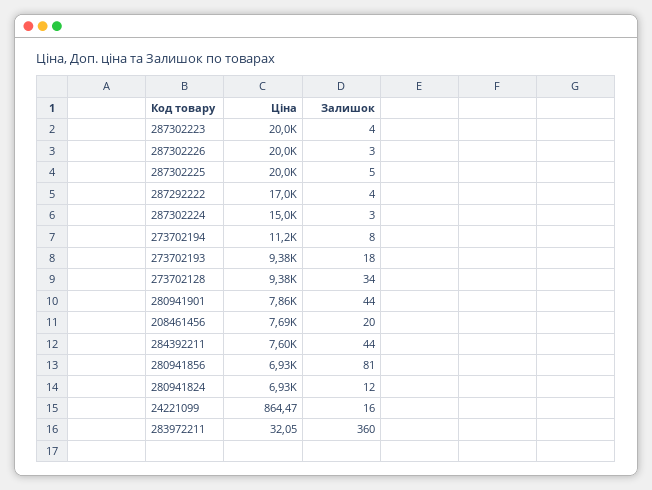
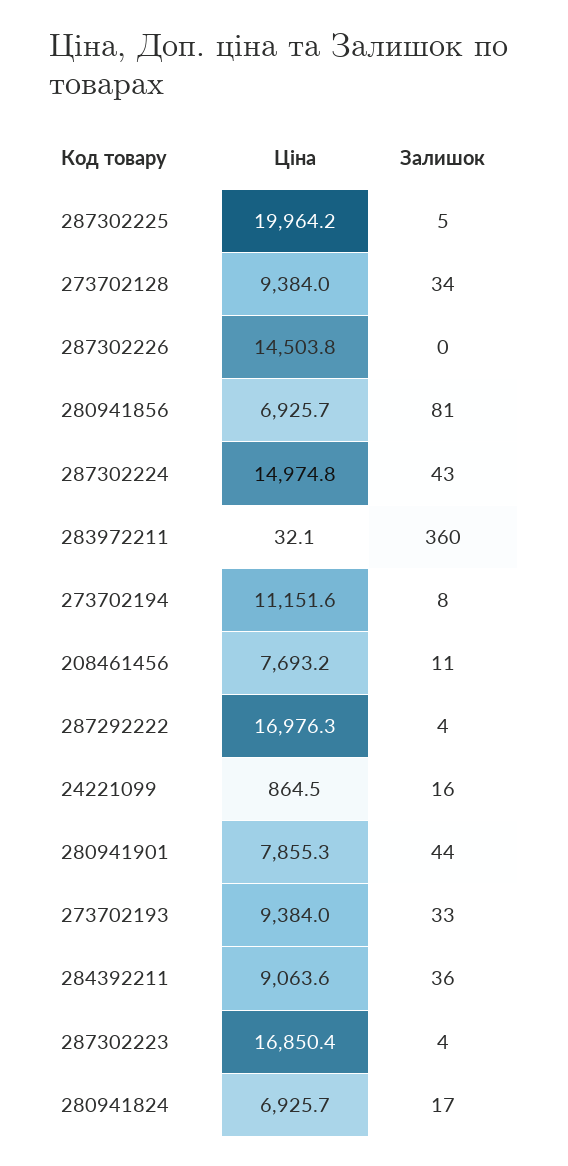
Ціна, 287302223: 20000 -> 16850.4
Ціна, 287302226: 20000 -> 14503.8
Залишок, 287302226: 3 -> 0
Залишок, 287302224: 3 -> 43
Залишок, 273702193: 18 -> 33
Залишок, 208461456: 20 -> 11
Ціна, 284392211: 7600 -> 9063.6
Залишок, 284392211: 44 -> 36
Залишок, 280941824: 12 -> 17

